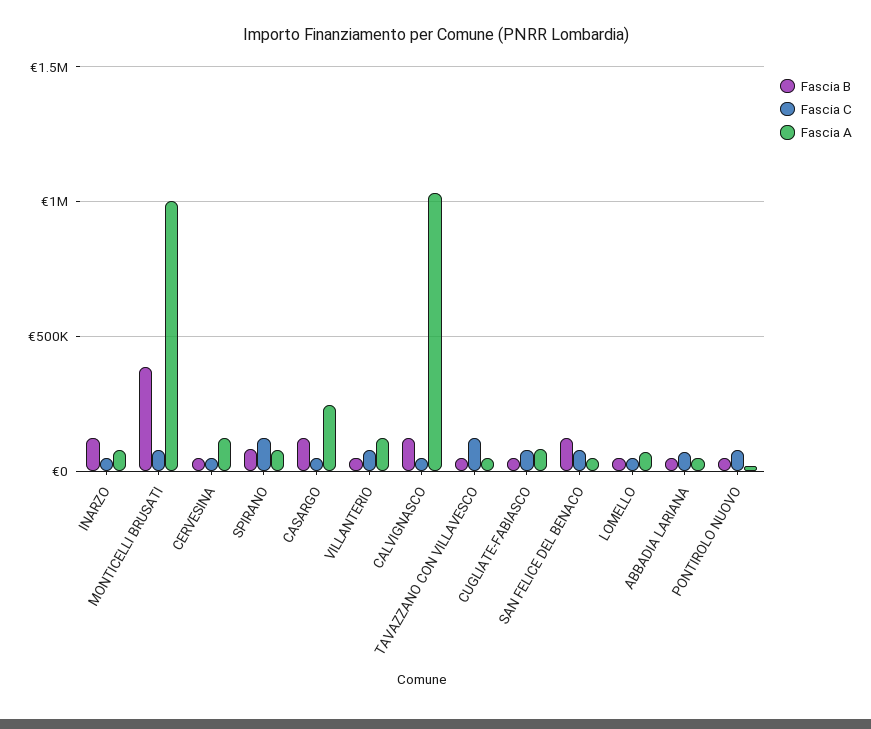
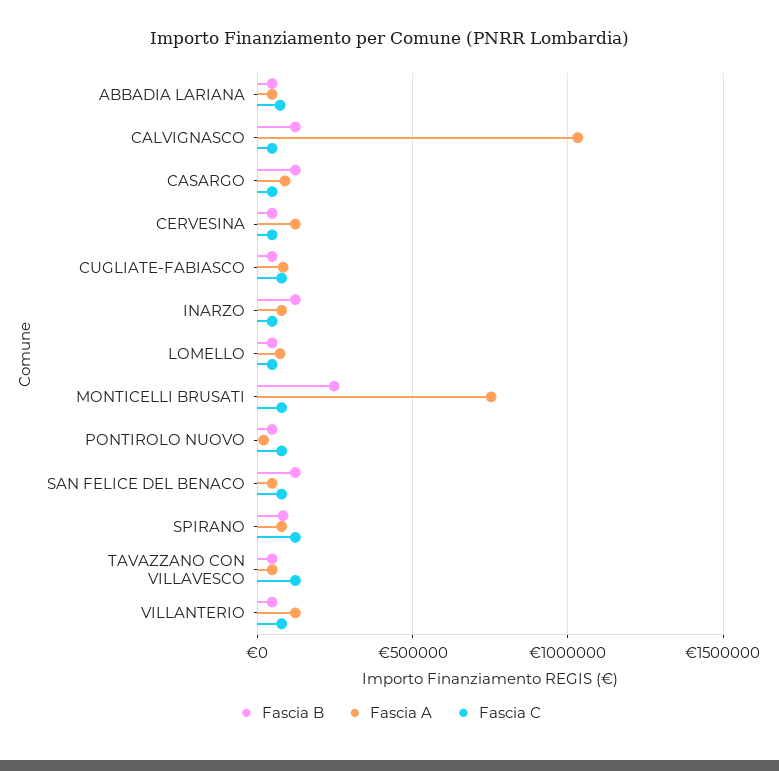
Fascia B, MONTICELLI BRUSATI: 400000 -> 250000
Fascia A, MONTICELLI BRUSATI: 1000000 -> 750000
Fascia A, CASARGO: 250000 -> 100000

